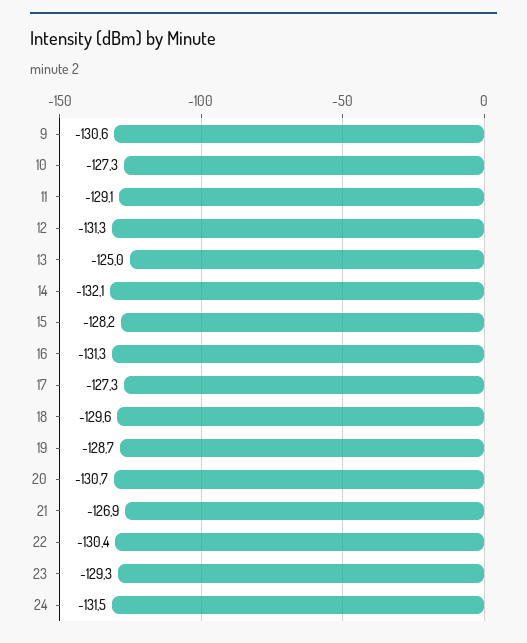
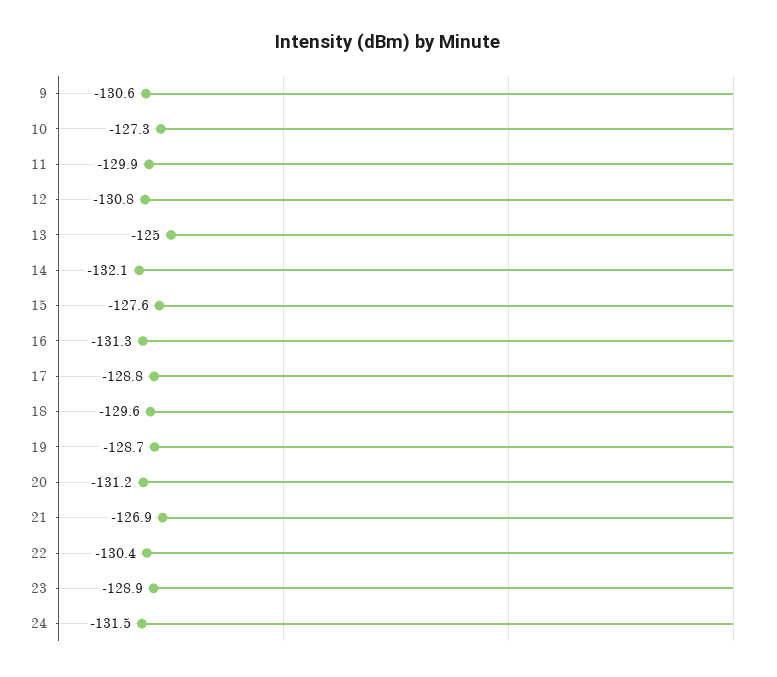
11: -129.1 -> -129.9
12: -131.3 -> -130.8
15: -128.2 -> -127.6
17: -127.3 -> -128.8
20: -130.7 -> -131.2
23: -129.3 -> -128.9

